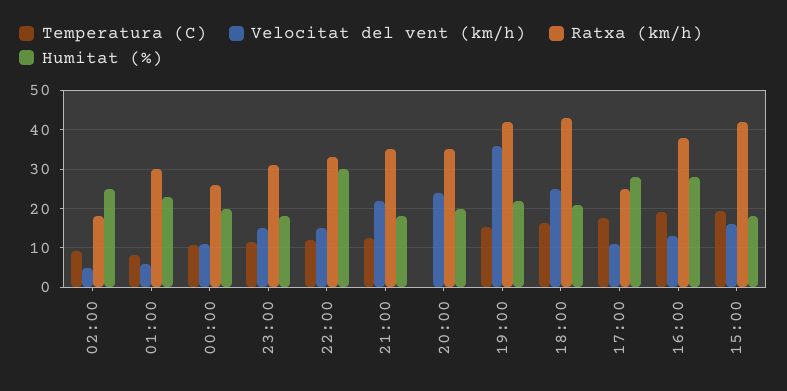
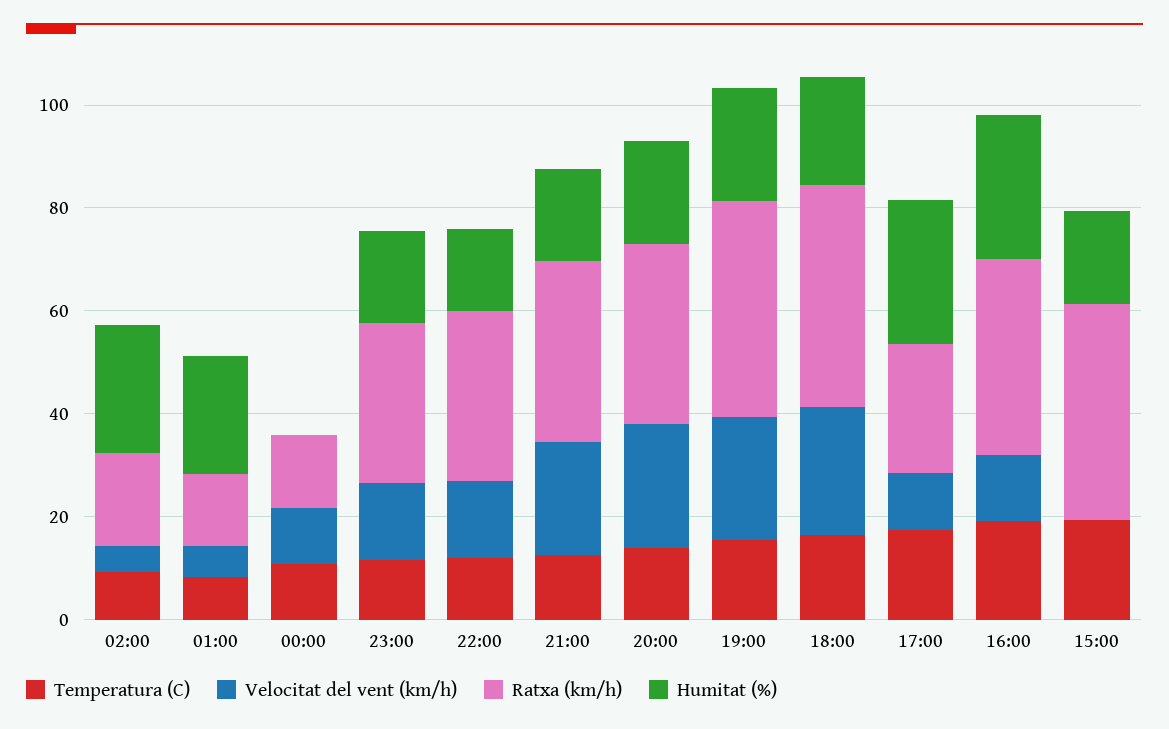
Ratxa (km/h), 01:00: 30 -> 15
Ratxa (km/h), 00:00: 26 -> 15
Humitat (%), 00:00: 20 -> 0
Humitat (%), 22:00: 30 -> 15
Temperatura (C), 20:00: 0 -> 15
Velocitat del vent (km/h), 19:00: 36 -> 25
Velocitat del vent (km/h), 15:00: 16 -> 0

